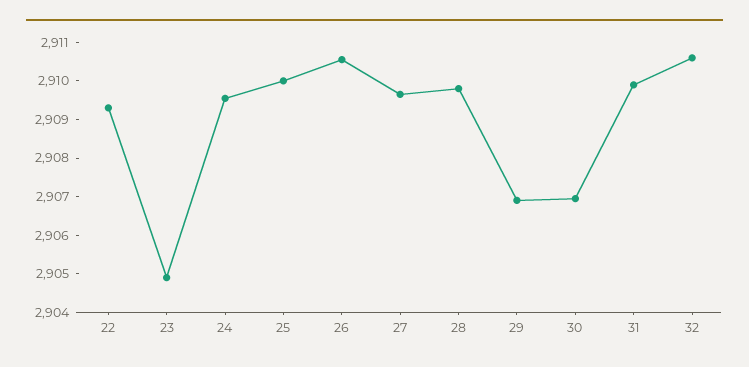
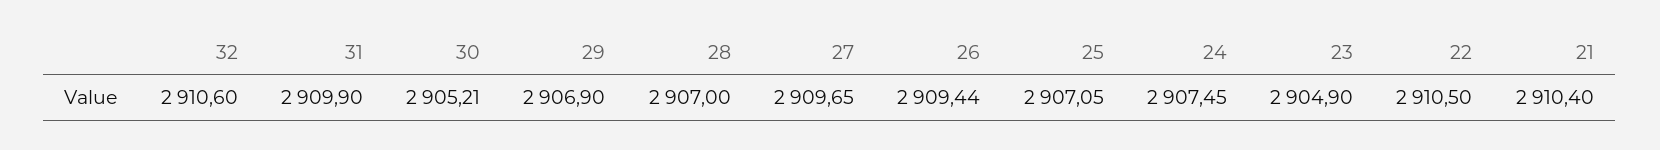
22: 2909.25 -> 2910.5
24: 2909.5 -> 2907.45
25: 2910 -> 2907.05
26: 2910.5 -> 2909.44
28: 2909.75 -> 2907
30: 2907 -> 2905.21
21: none -> 2910.4

